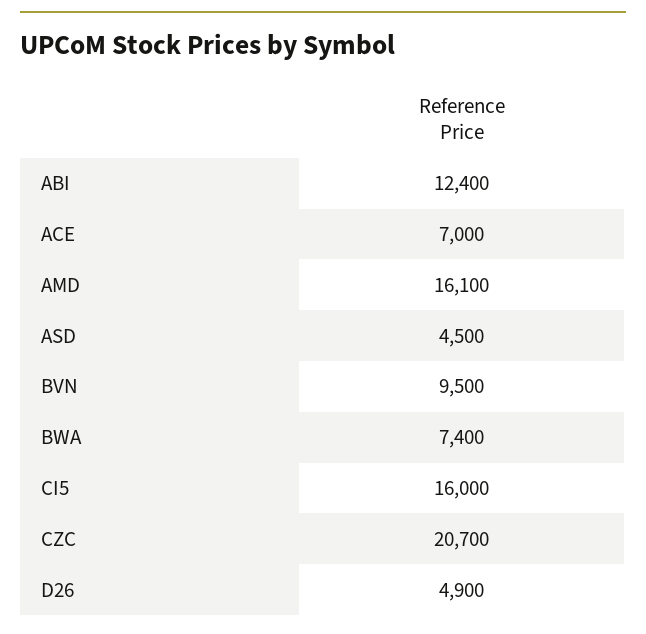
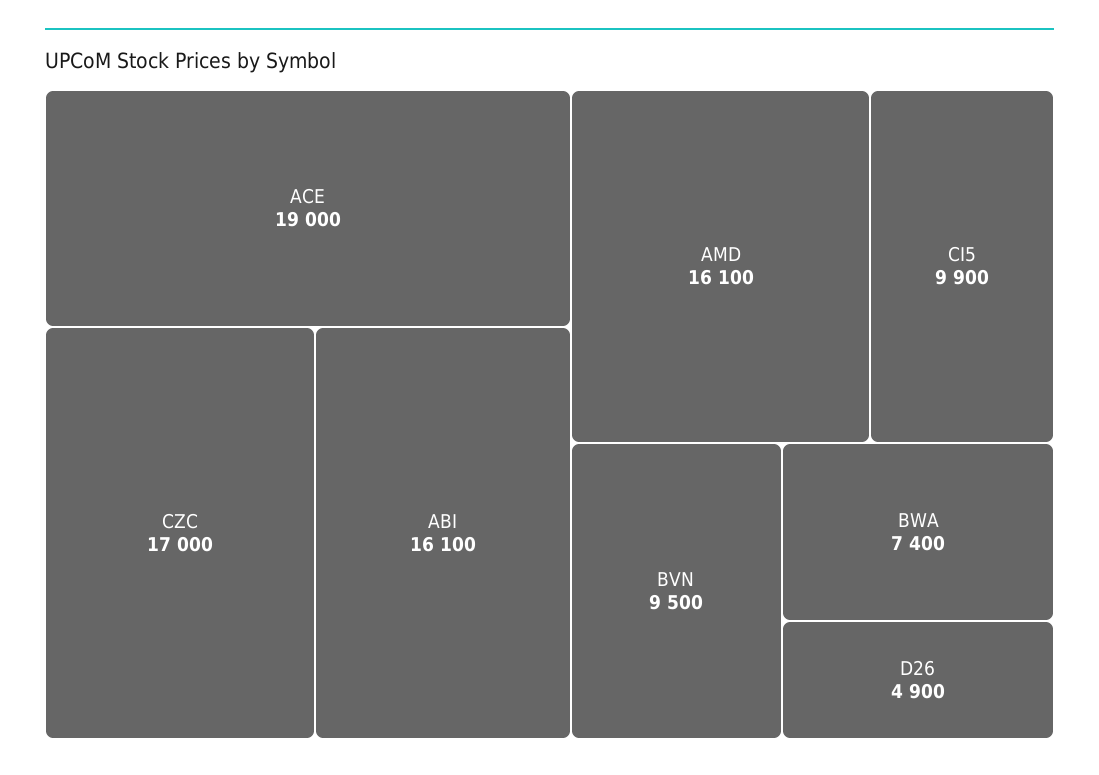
ABI: 12400 -> 16100
ACE: 7000 -> 19000
ASD: 4500 -> none
CI5: 16000 -> 9900
CZC: 20700 -> 17000

